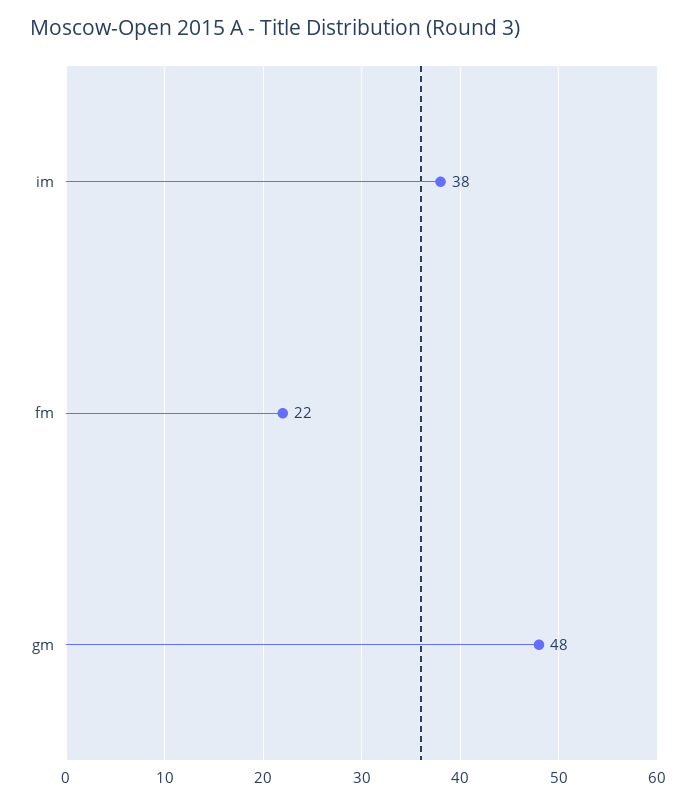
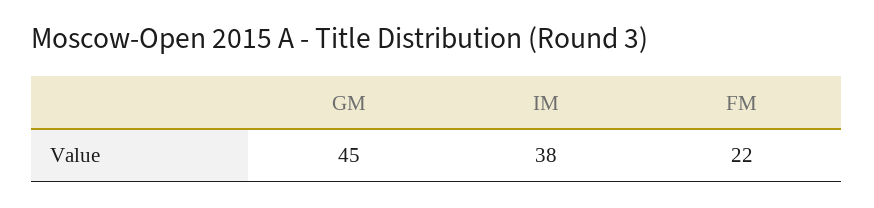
gm: 48 -> 45

